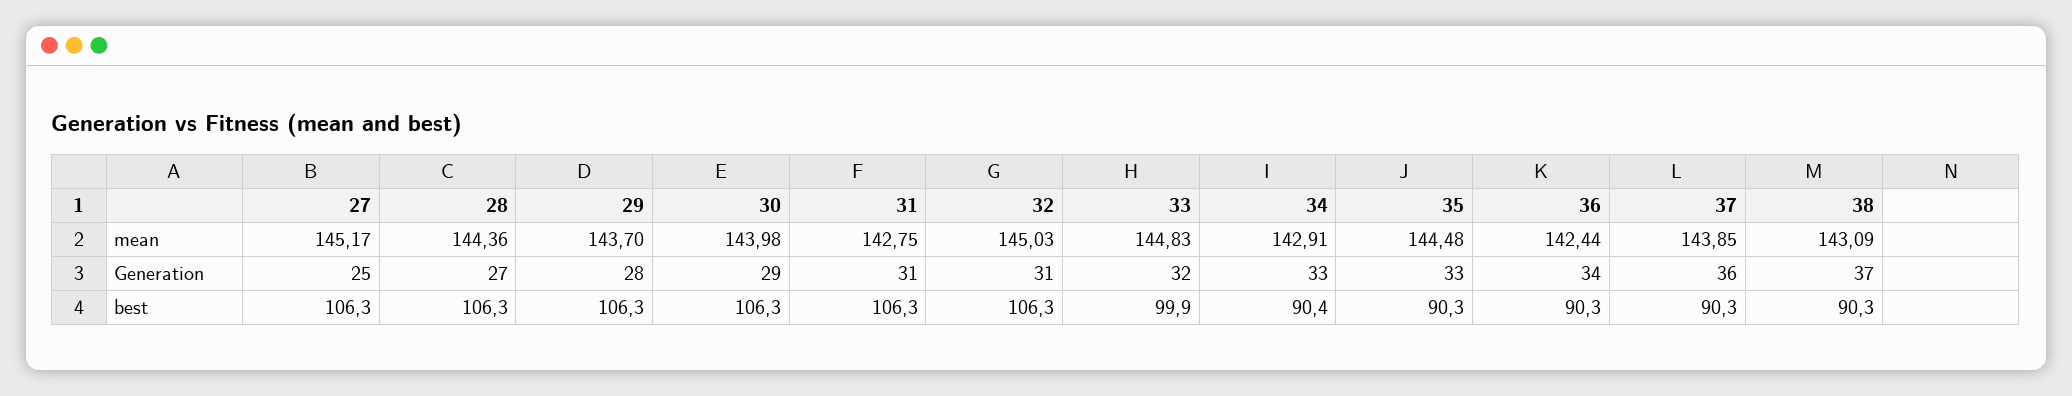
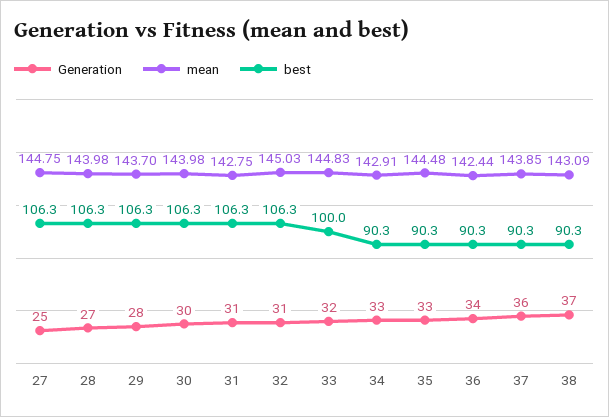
mean, 27: 145.17 -> 144.75
mean, 28: 144.36 -> 143.98
Generation, 30: 29 -> 30
best, 33: 99.9 -> 100
best, 34: 90.4 -> 90.3

